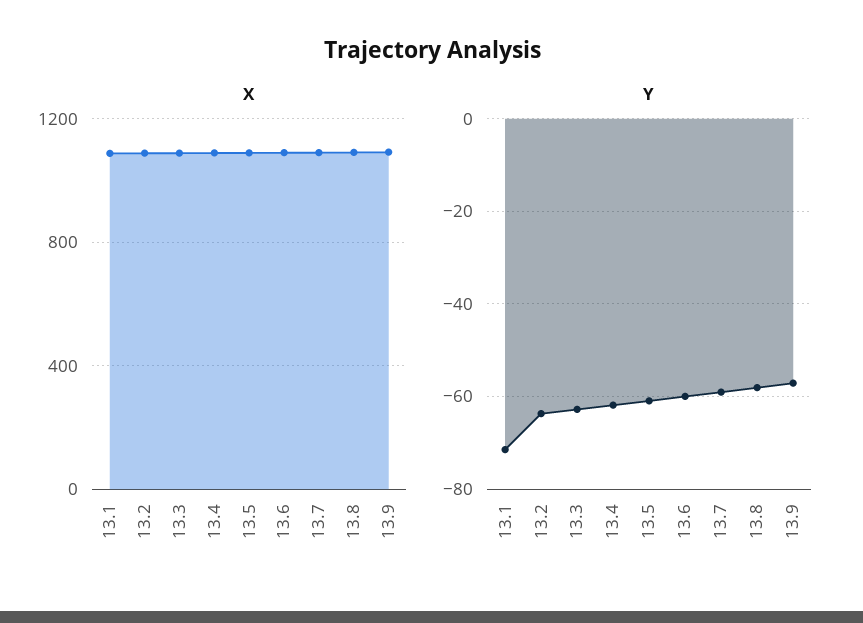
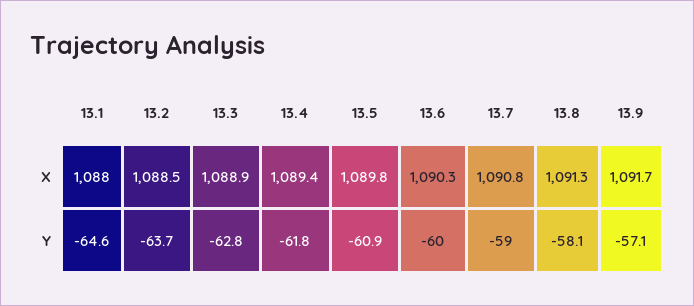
Y, 13.1: -72 -> -64.6

